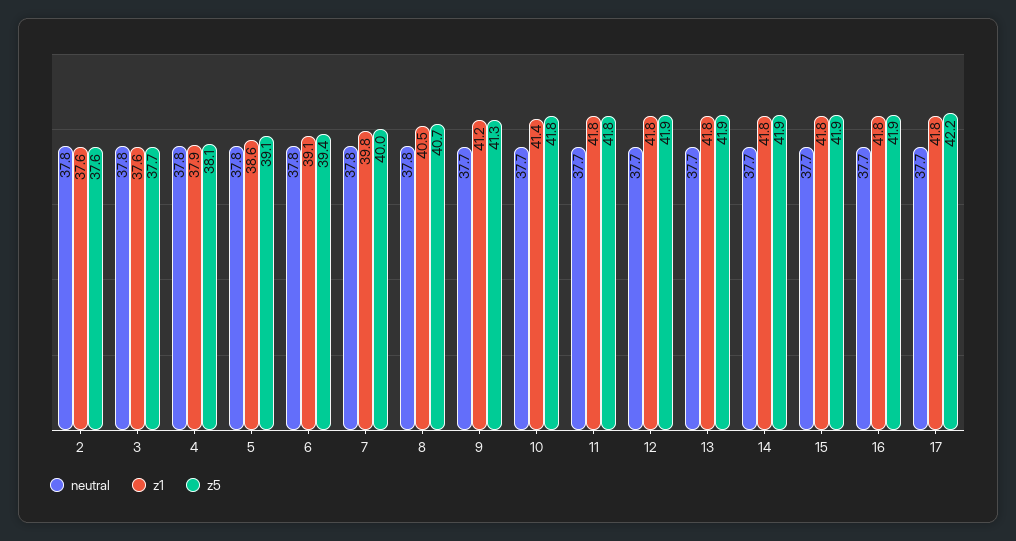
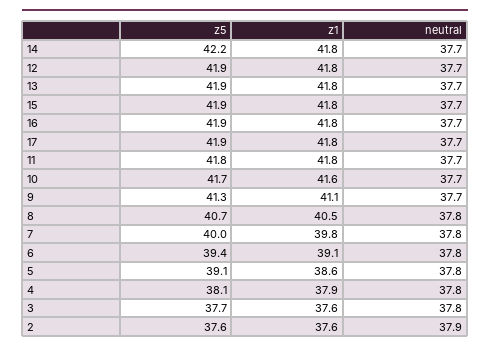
neutral, 2: 37.8 -> 37.9
z1, 9: 41.2 -> 41.1
z1, 10: 41.4 -> 41.6
z5, 10: 41.8 -> 41.7
z5, 14: 41.9 -> 42.2
z5, 17: 42.2 -> 41.9

